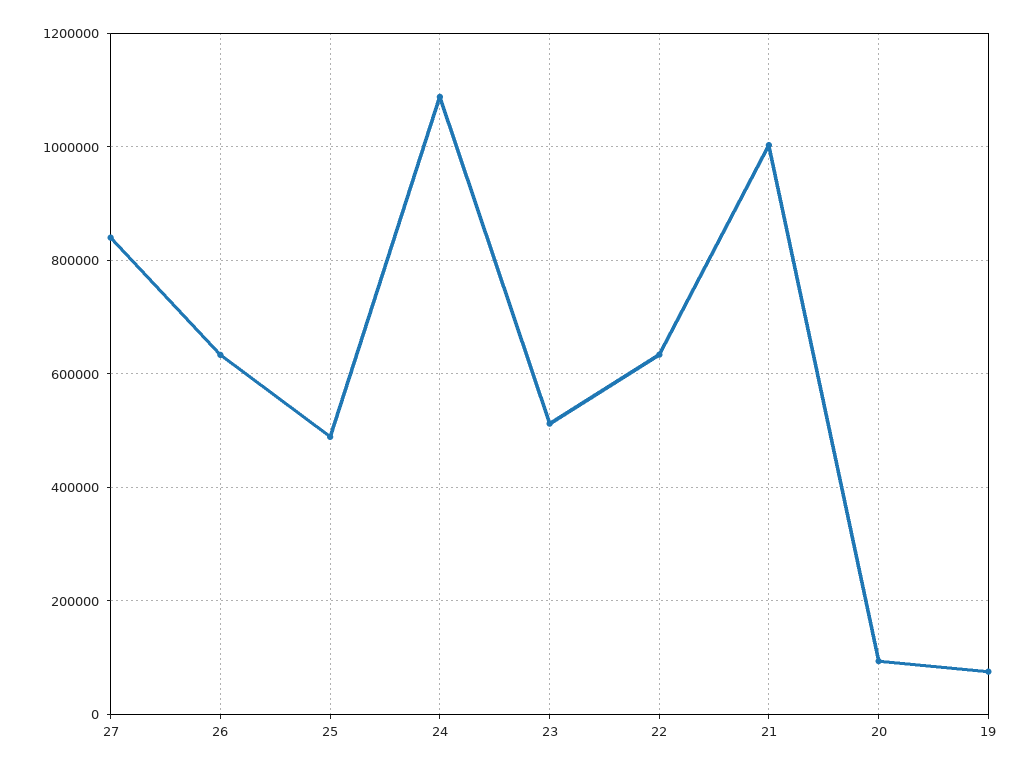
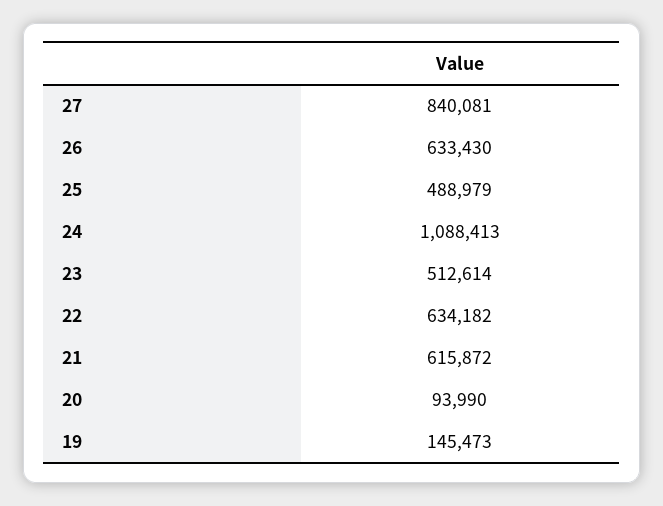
21: 1000000 -> 615872
19: 80000 -> 145473

